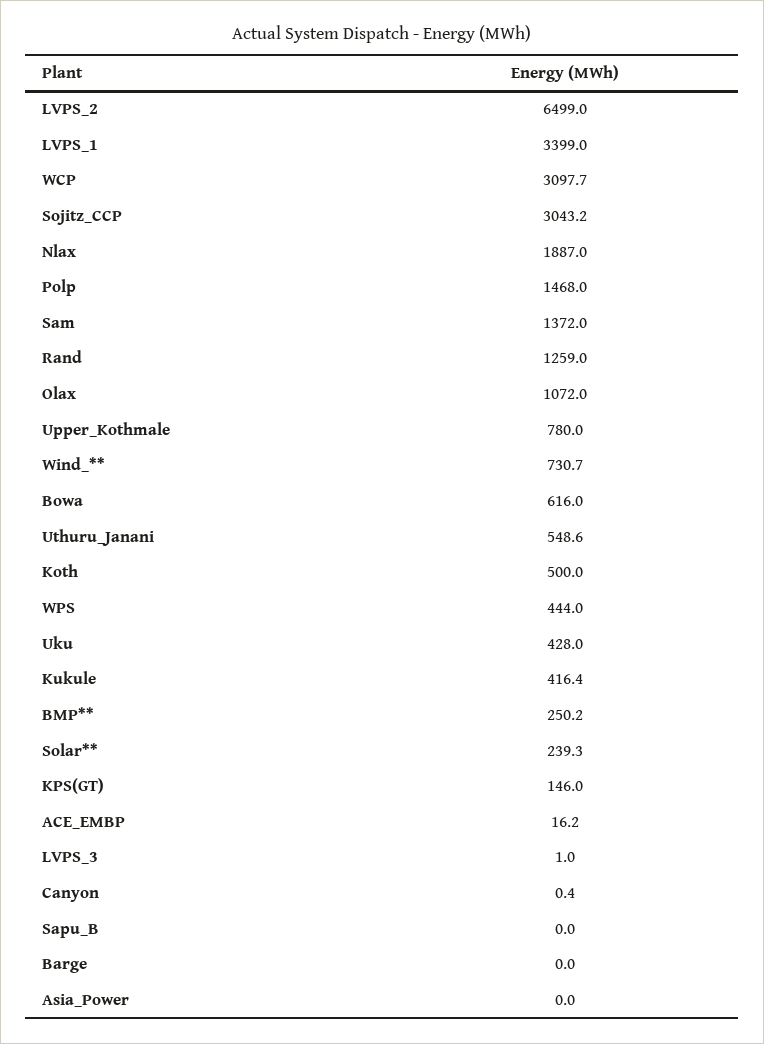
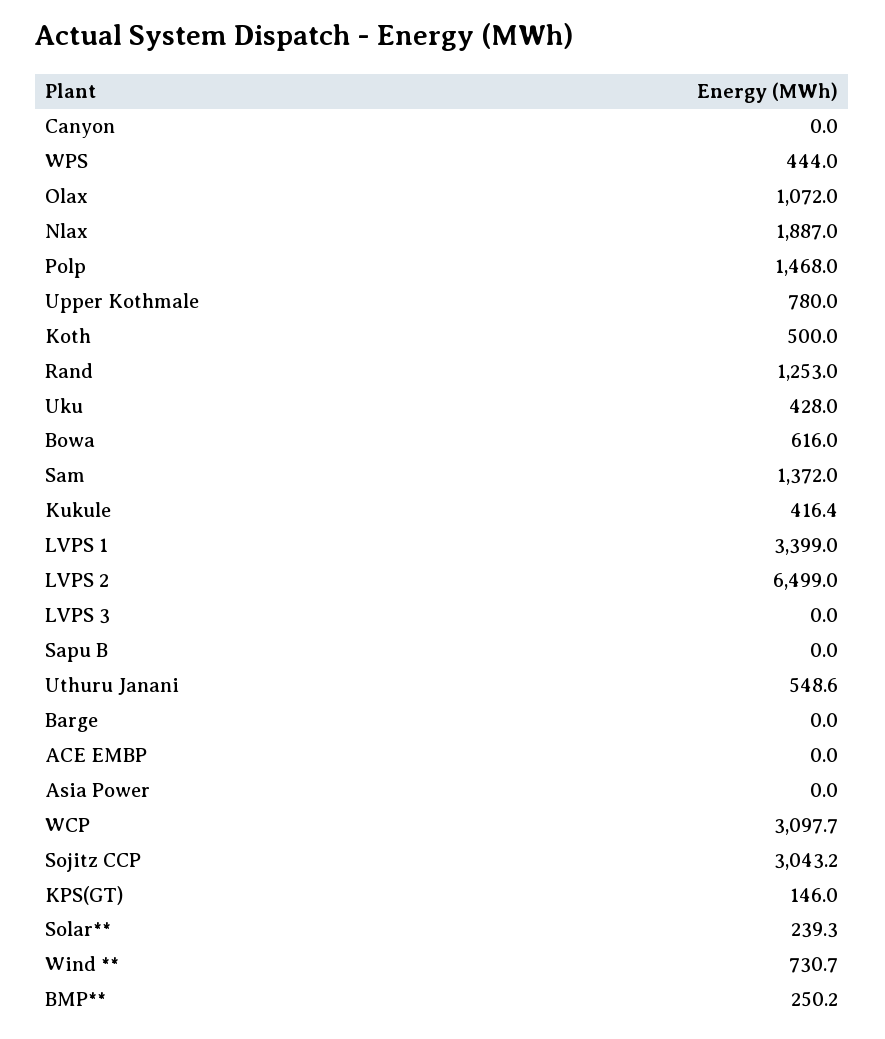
Rand: 1259 -> 1253
ACE_EMBP: 16.2 -> 0
LVPS_3: 1 -> 0
Canyon: 0.4 -> 0

